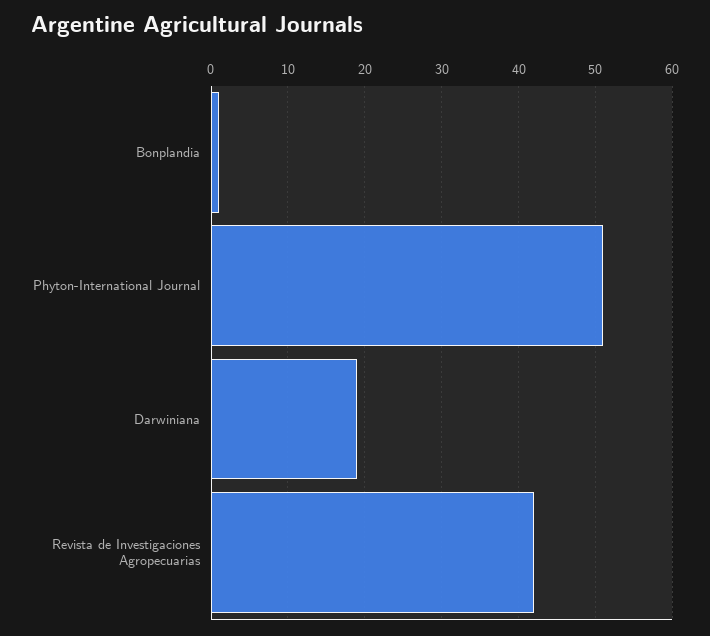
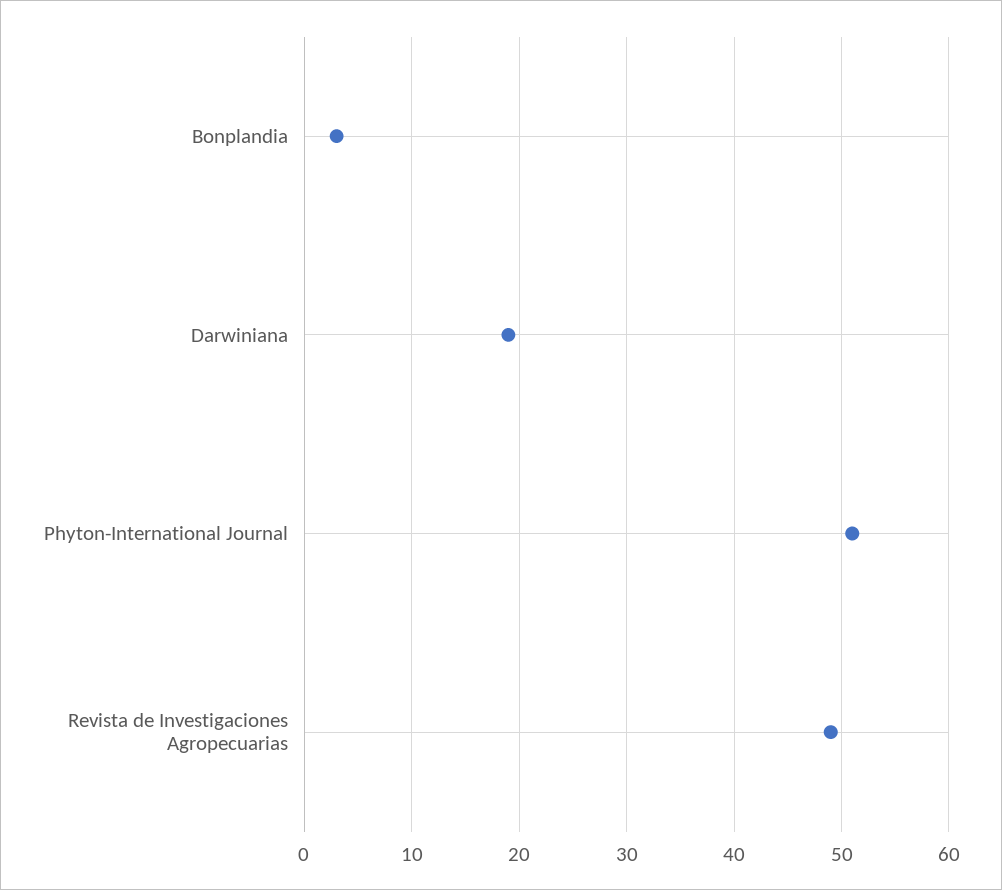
Bonplandia: 1 -> 3
Revista de Investigaciones Agropecuarias: 42 -> 49

